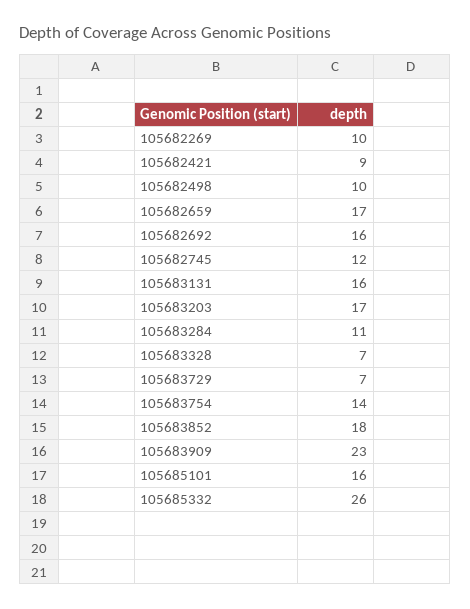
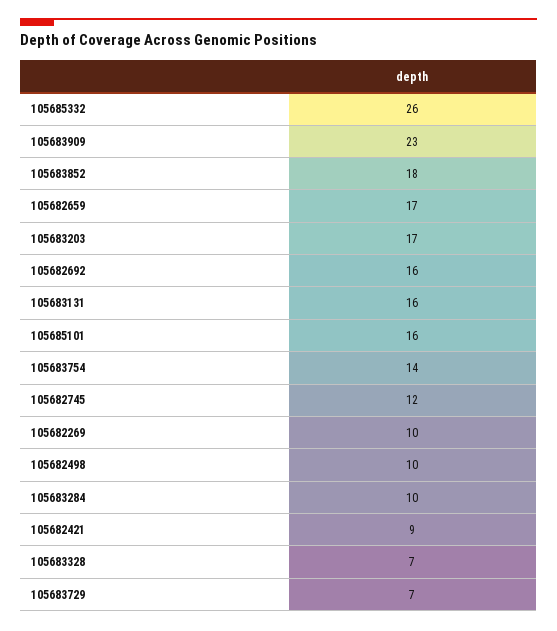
105683284: 11 -> 10

